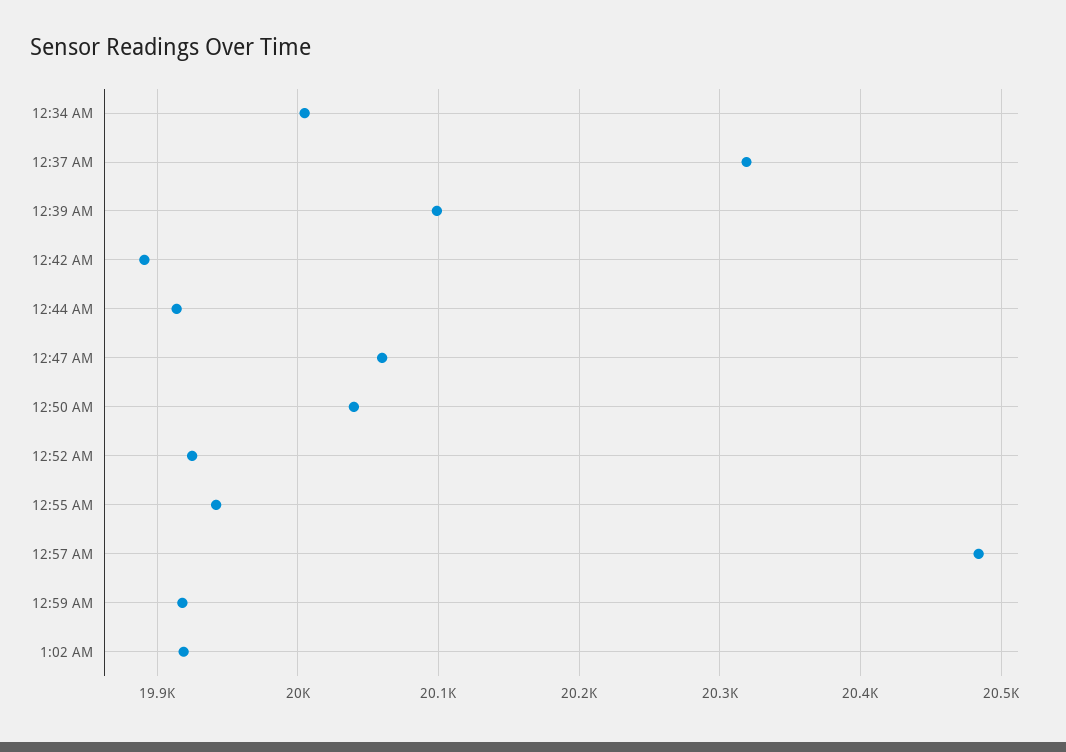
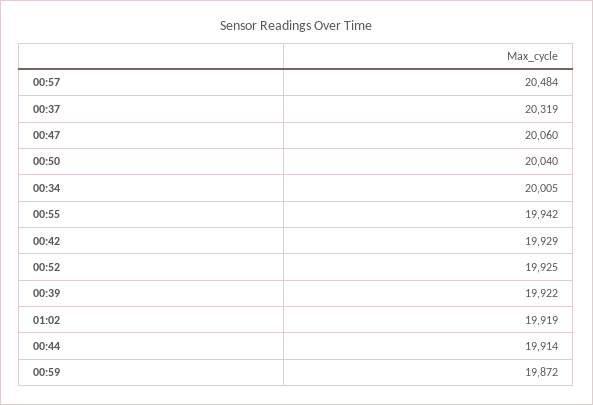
12:39 AM: 20100 -> 19922
12:42 AM: 19890 -> 19929
12:59 AM: 19920 -> 19872

